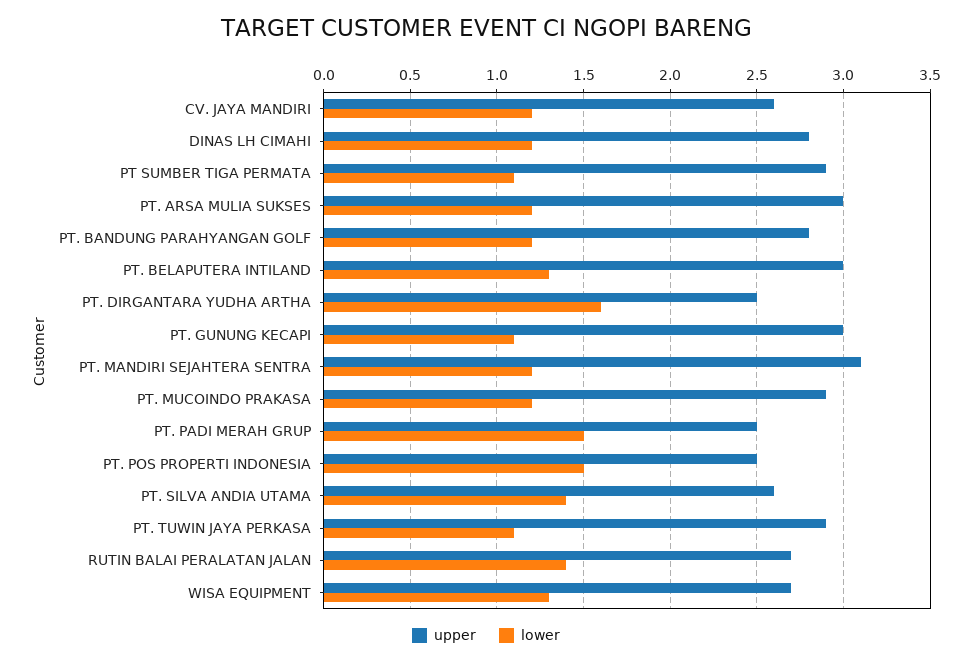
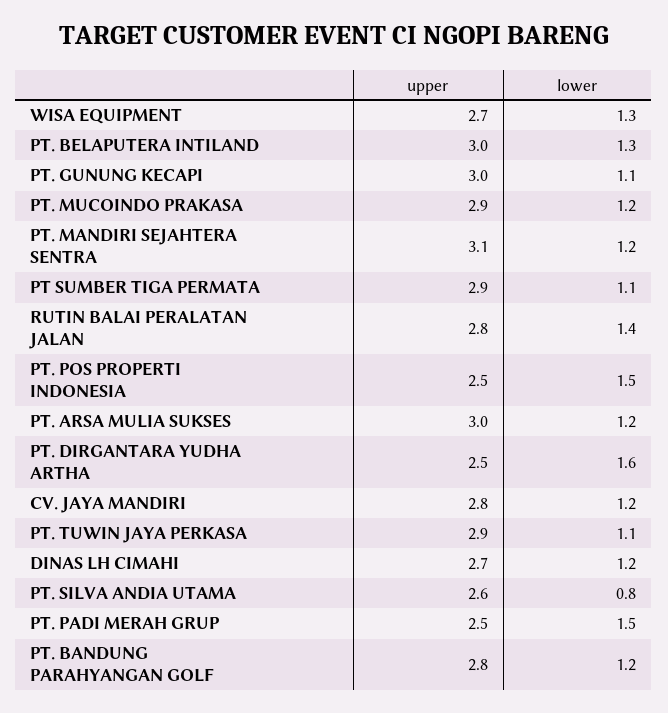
upper, CV. JAYA MANDIRI: 2.6 -> 2.8
upper, DINAS LH CIMAHI: 2.8 -> 2.7
lower, PT. SILVA ANDIA UTAMA: 1.4 -> 0.8
upper, RUTIN BALAI PERALATAN JALAN: 2.7 -> 2.8

